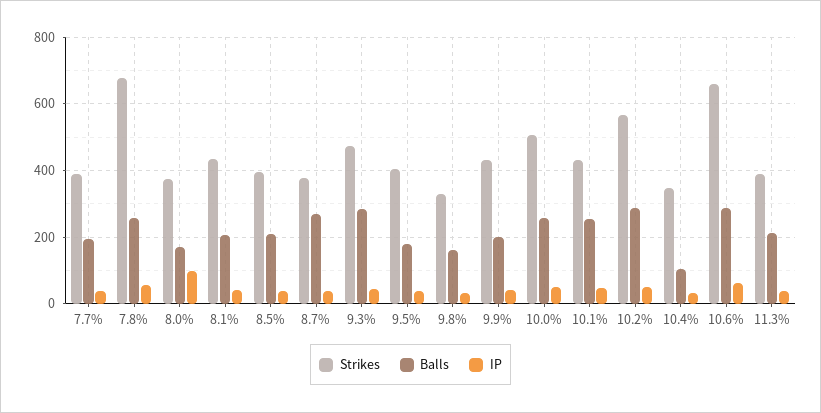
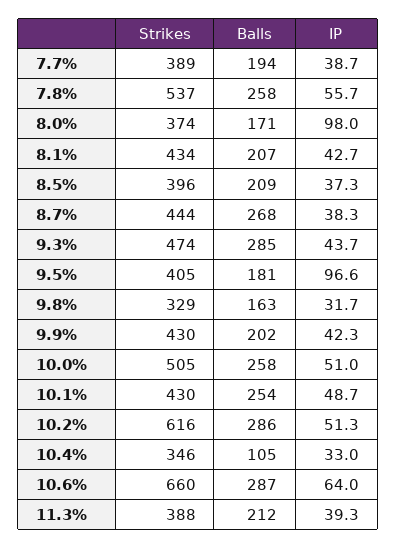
Strikes, 7.8%: 680 -> 537
Strikes, 8.7%: 380 -> 444
IP, 9.5%: 40 -> 96.6
Strikes, 10.2%: 560 -> 616

